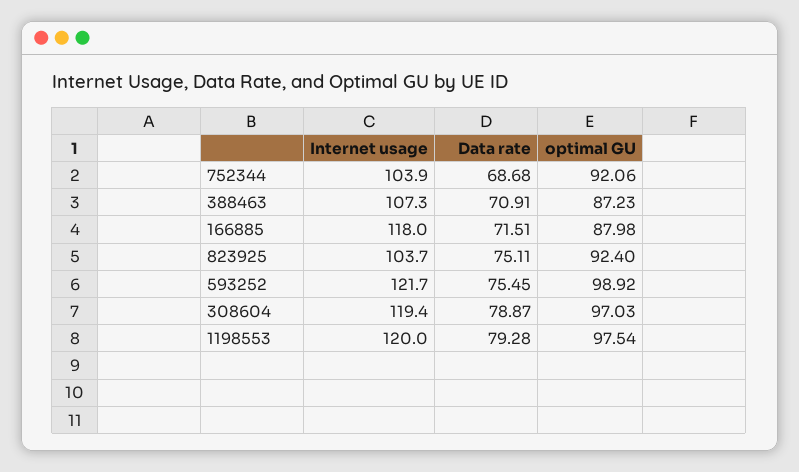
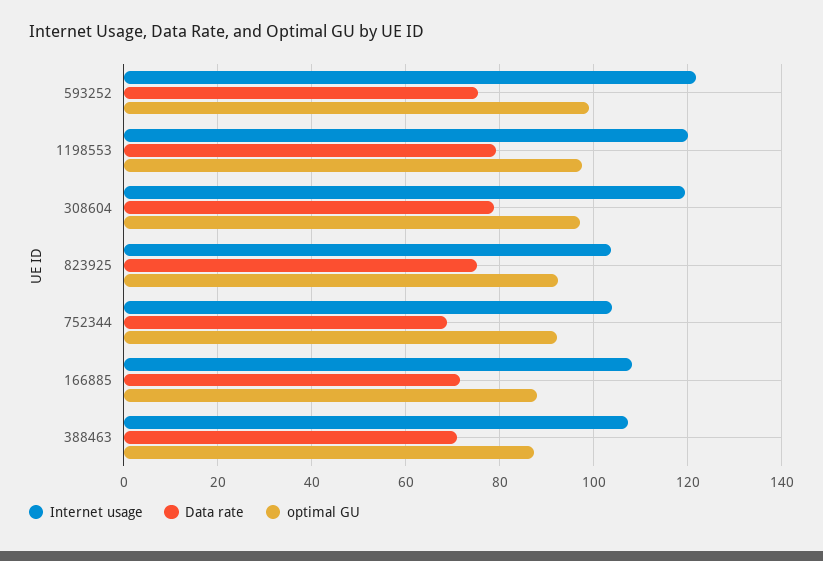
Internet usage, 166885: 118 -> 108

